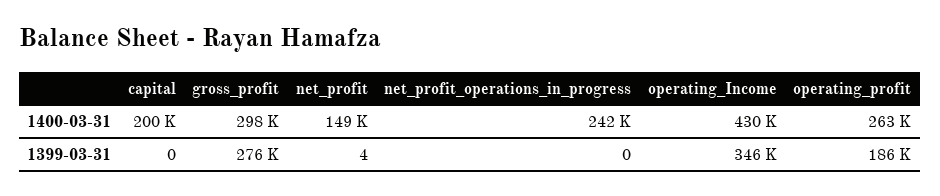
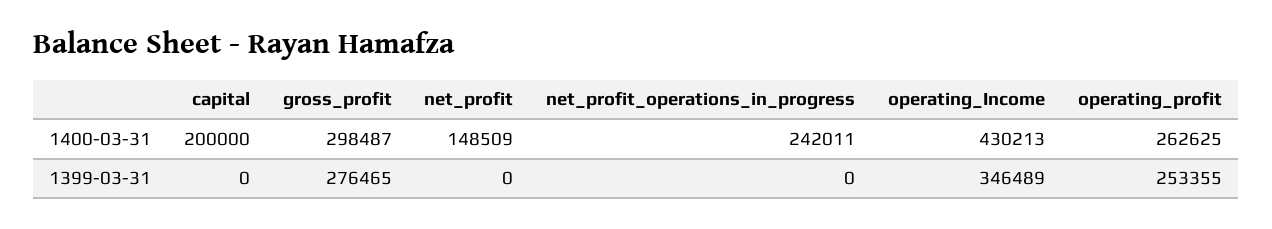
net_profit, 1399-03-31: 4 -> 0
operating_profit, 1399-03-31: 186000 -> 253355

